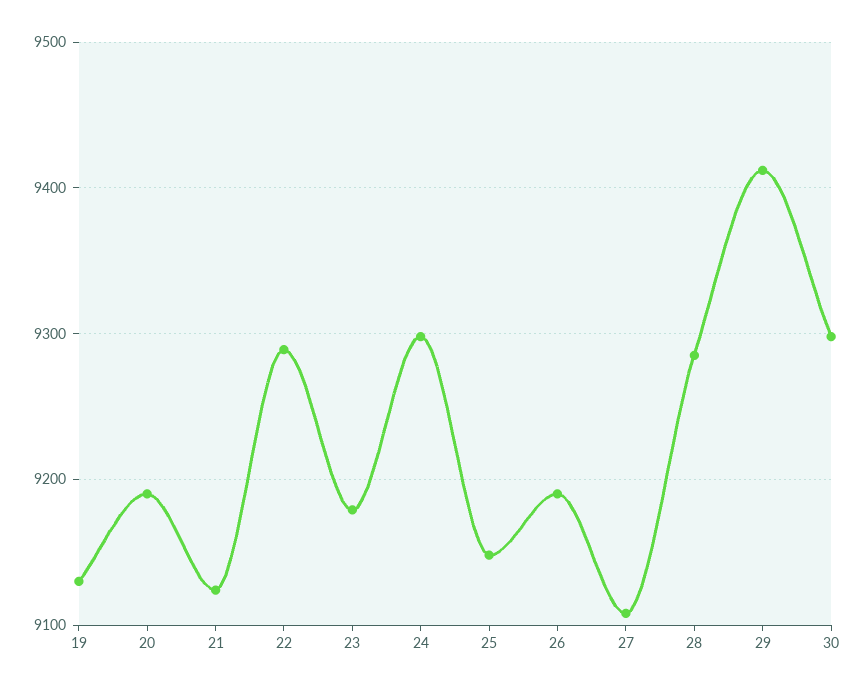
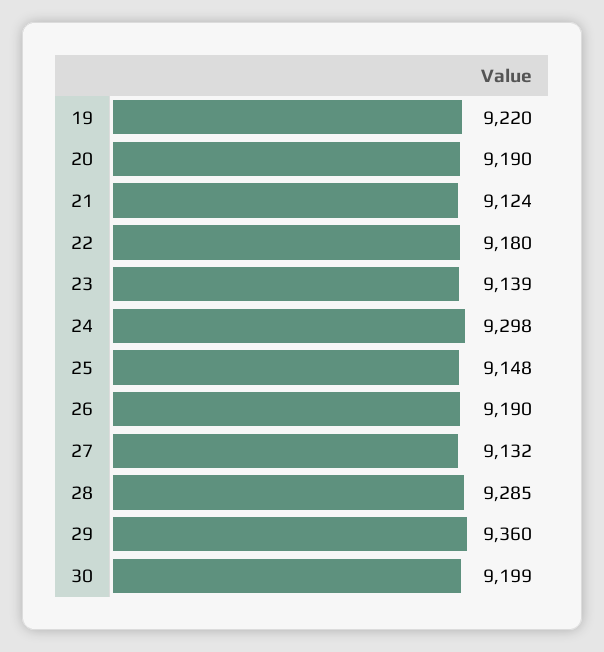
19: 9130 -> 9220
22: 9290 -> 9180
23: 9180 -> 9139
27: 9110 -> 9132
29: 9410 -> 9360
30: 9300 -> 9199

